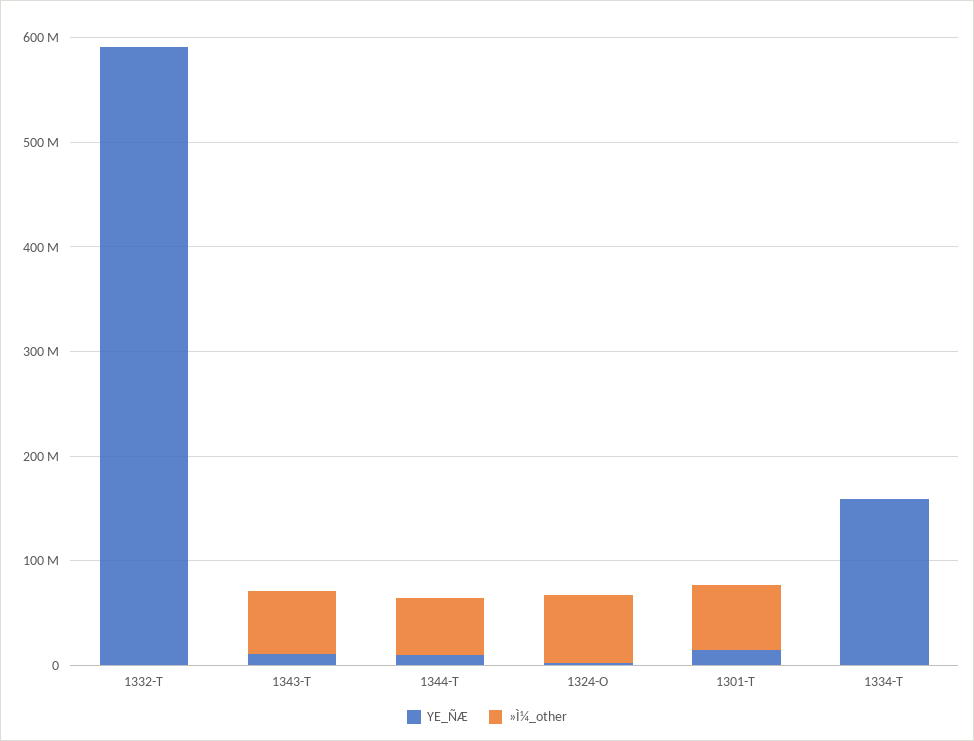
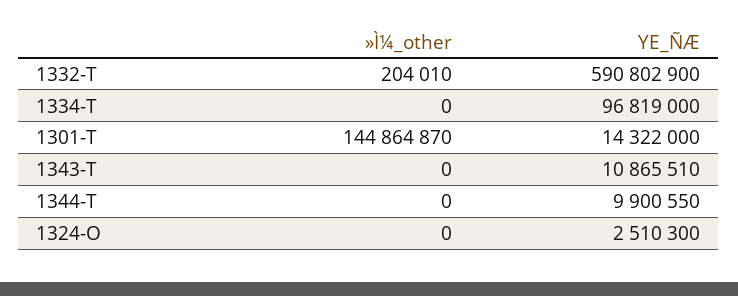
»Ì¼_other, 1343-T: 60000000 -> 0
»Ì¼_other, 1344-T: 60000000 -> 0
»Ì¼_other, 1324-O: 60000000 -> 0
»Ì¼_other, 1301-T: 60000000 -> 144864870
YE_ÑÆ, 1334-T: 160000000 -> 96819000

